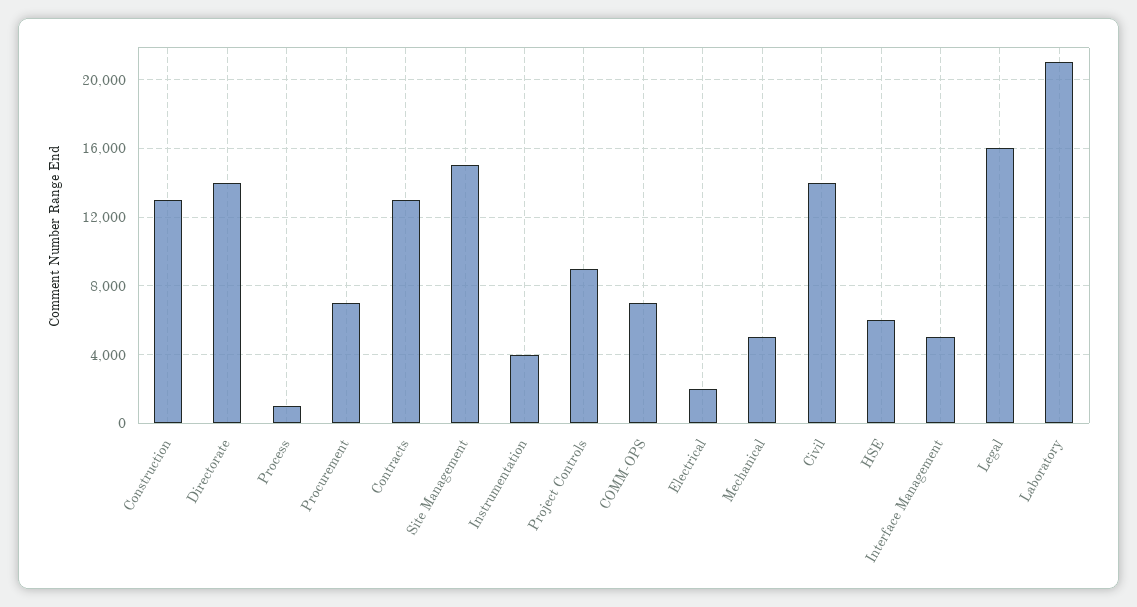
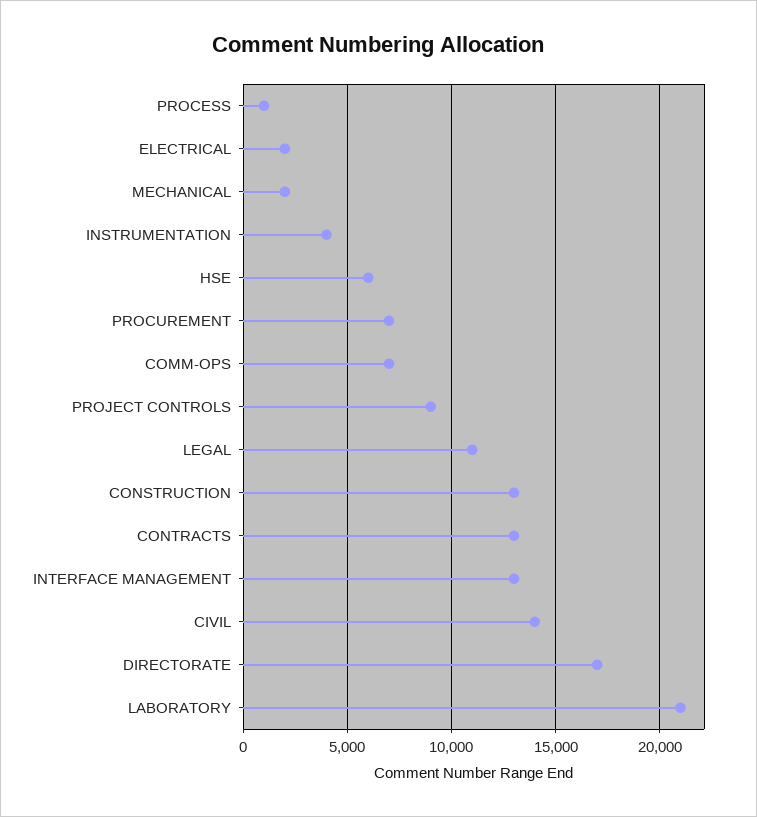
Directorate: 14000 -> 17000
Site Management: 15000 -> none
Mechanical: 5000 -> 2000
Interface Management: 5000 -> 13000
Legal: 16000 -> 11000

